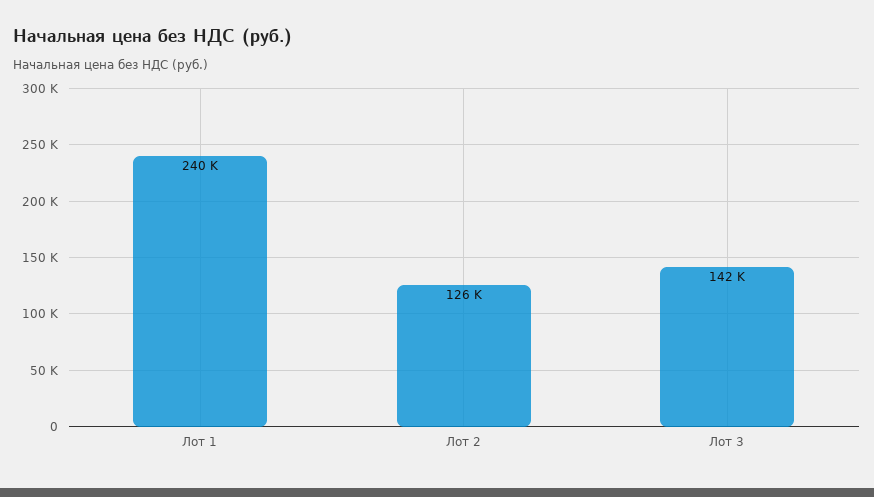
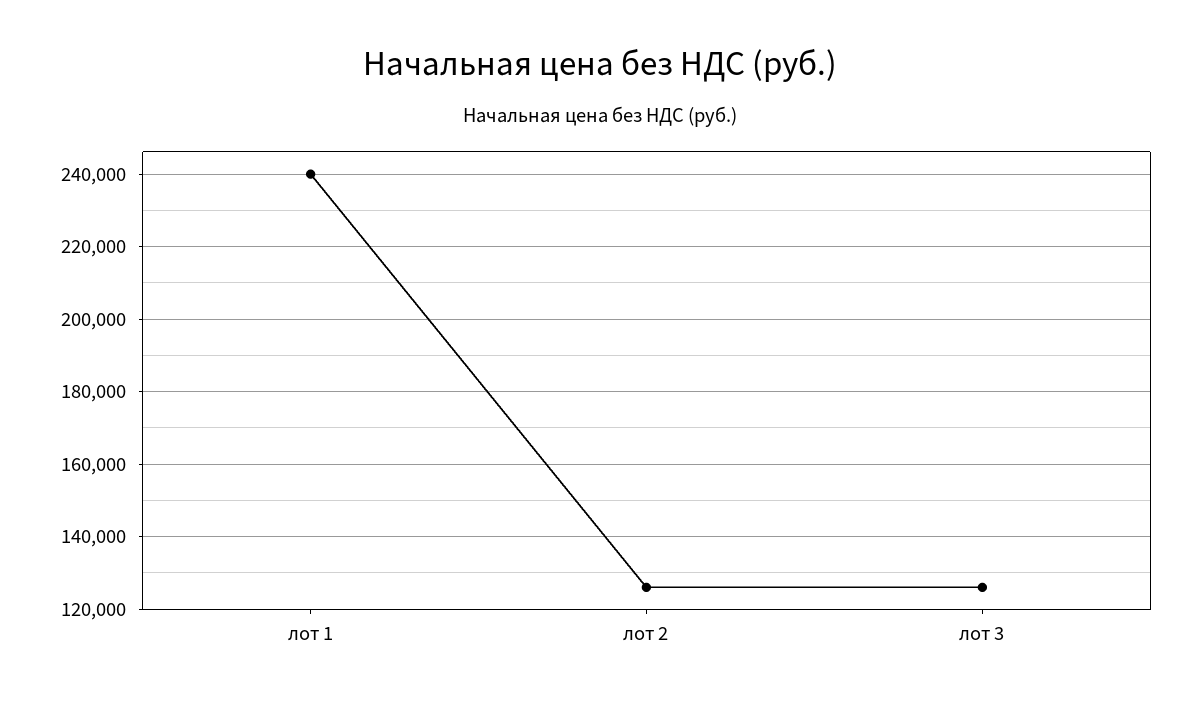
Лот 3: 142000 -> 126000

